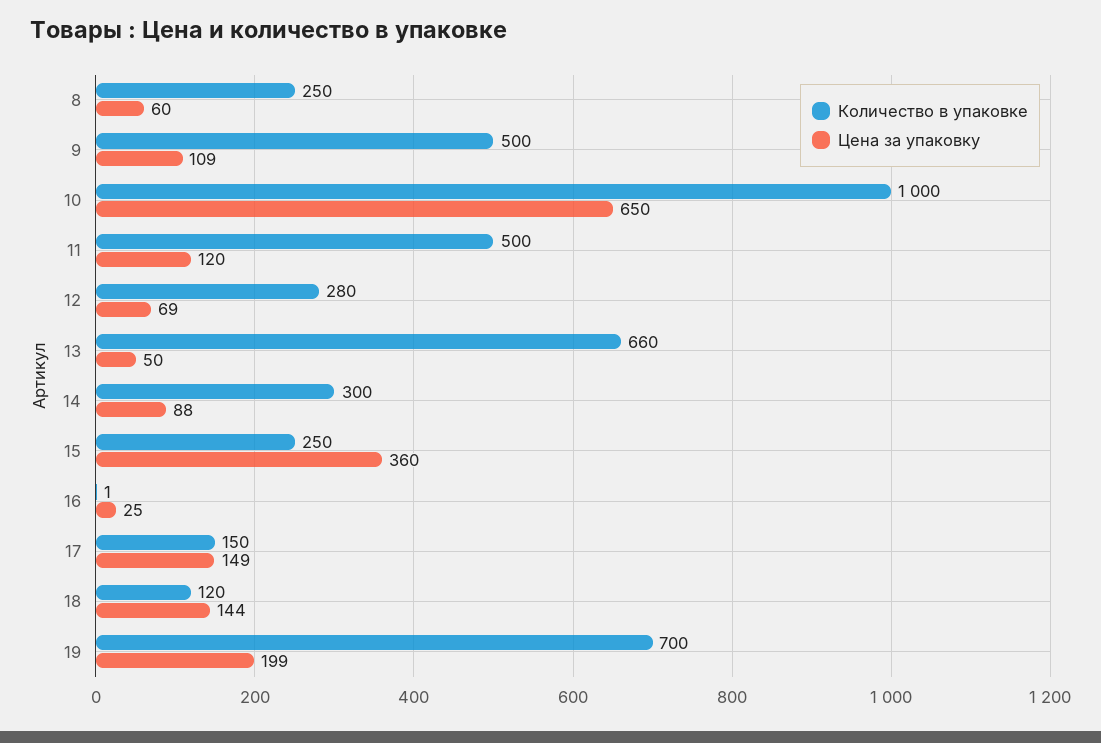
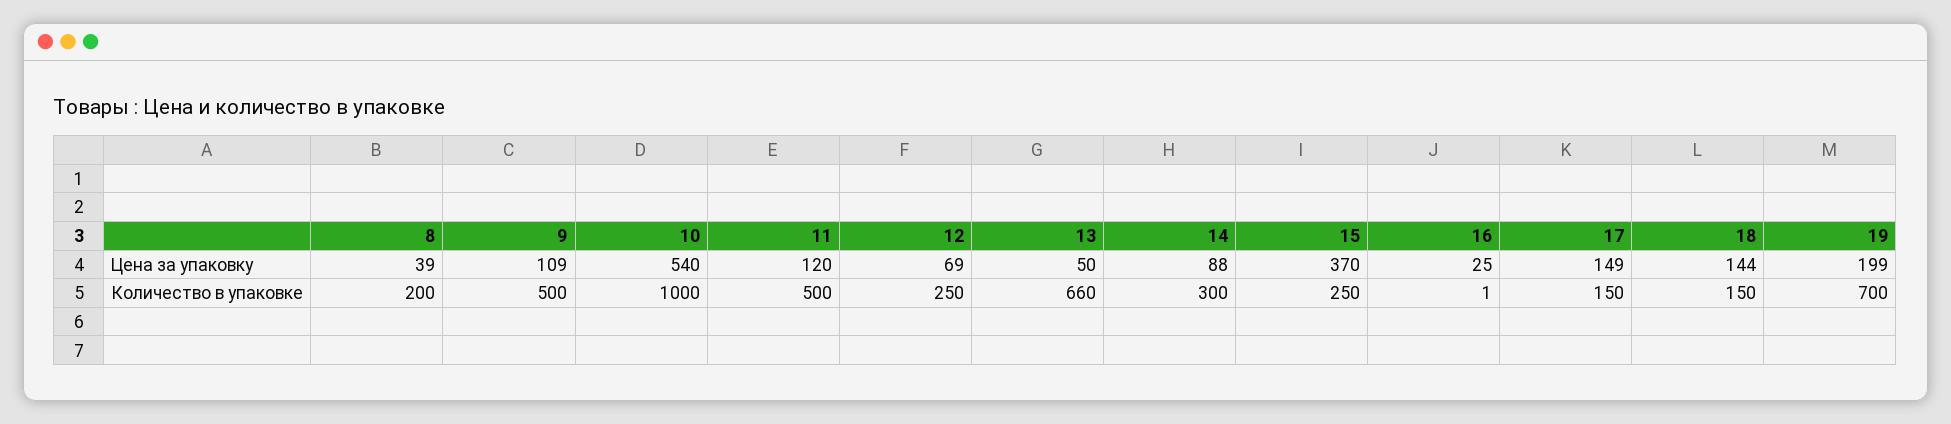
Количество в упаковке, 8: 250 -> 200
Цена за упаковку, 8: 60 -> 39
Цена за упаковку, 10: 650 -> 540
Количество в упаковке, 12: 280 -> 250
Цена за упаковку, 15: 360 -> 370
Количество в упаковке, 18: 120 -> 150

